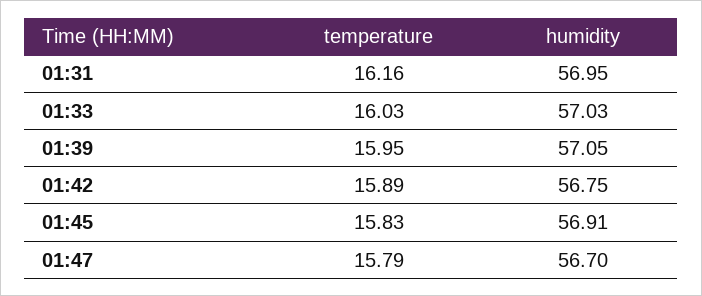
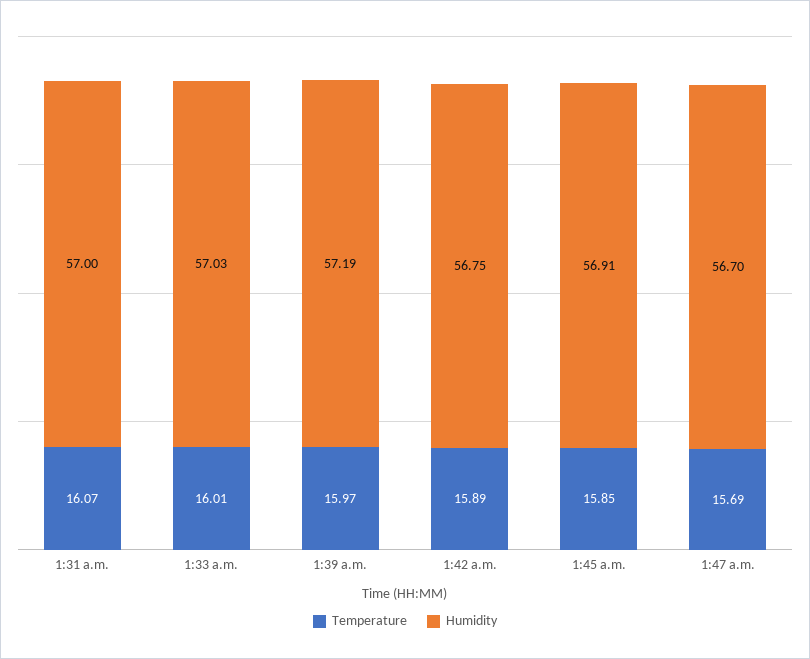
temperature, 01:31: 16.16 -> 16.07
humidity, 01:31: 56.95 -> 57
temperature, 01:33: 16.03 -> 16.01
temperature, 01:39: 15.95 -> 15.97
humidity, 01:39: 57.05 -> 57.19
temperature, 01:45: 15.83 -> 15.85
temperature, 01:47: 15.79 -> 15.69

